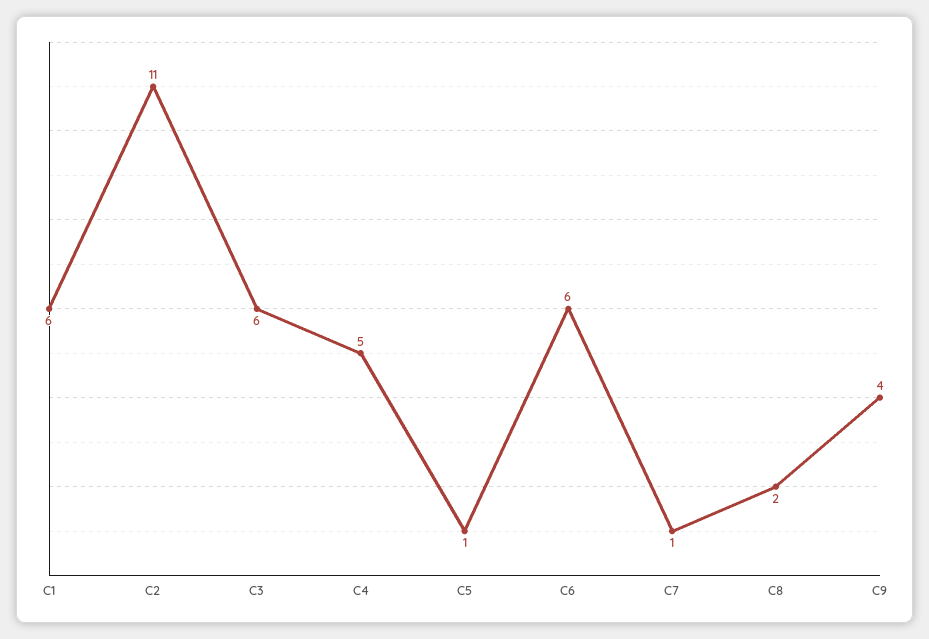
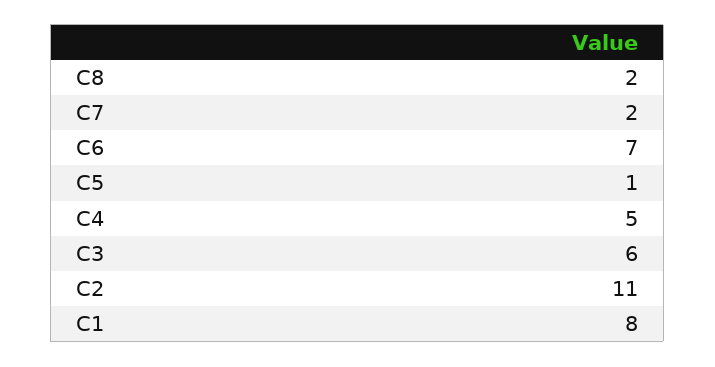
C1: 6 -> 8
C6: 6 -> 7
C7: 1 -> 2
C9: 4 -> none

